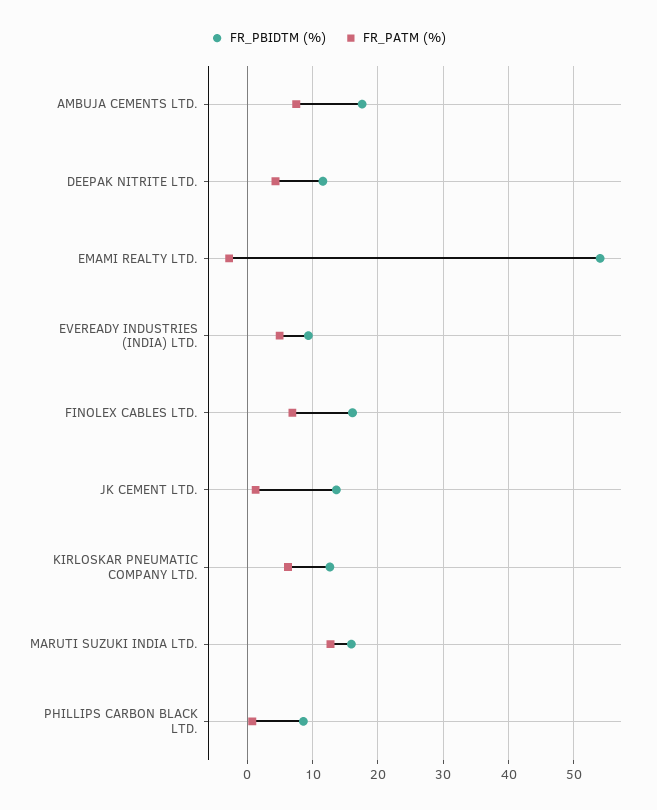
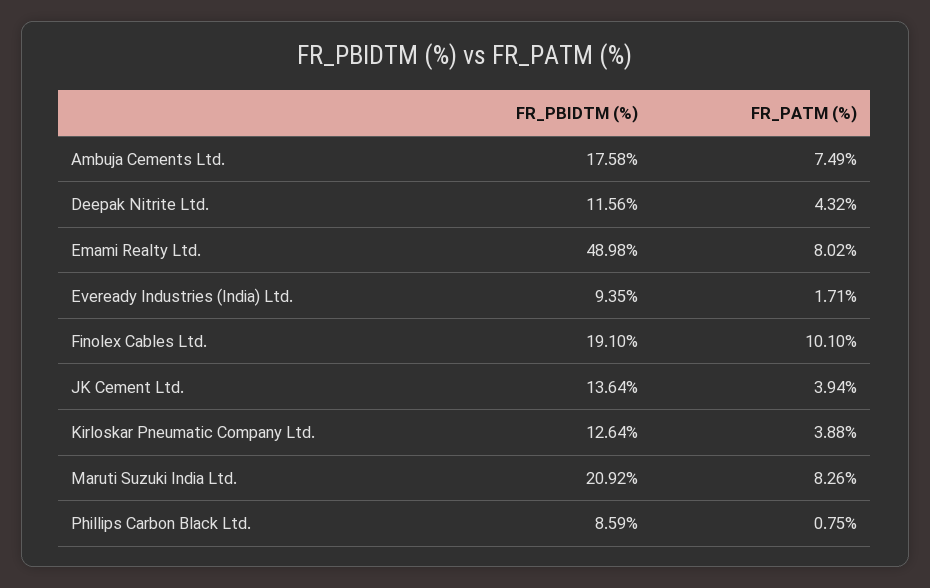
FR_PBIDTM (%), EMAMI REALTY LTD.: 54 -> 48.98
FR_PATM (%), EMAMI REALTY LTD.: -3 -> 8.02
FR_PATM (%), EVEREADY INDUSTRIES (INDIA) LTD.: 5 -> 1.71
FR_PBIDTM (%), FINOLEX CABLES LTD.: 16 -> 19.1
FR_PATM (%), FINOLEX CABLES LTD.: 7 -> 10.1
FR_PATM (%), JK CEMENT LTD.: 1 -> 3.94
FR_PATM (%), KIRLOSKAR PNEUMATIC COMPANY LTD.: 6 -> 3.88
FR_PBIDTM (%), MARUTI SUZUKI INDIA LTD.: 16 -> 20.92
FR_PATM (%), MARUTI SUZUKI INDIA LTD.: 13 -> 8.26

